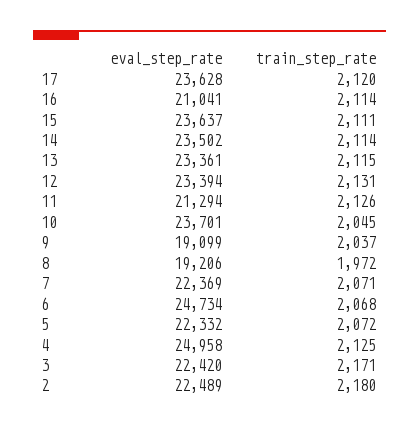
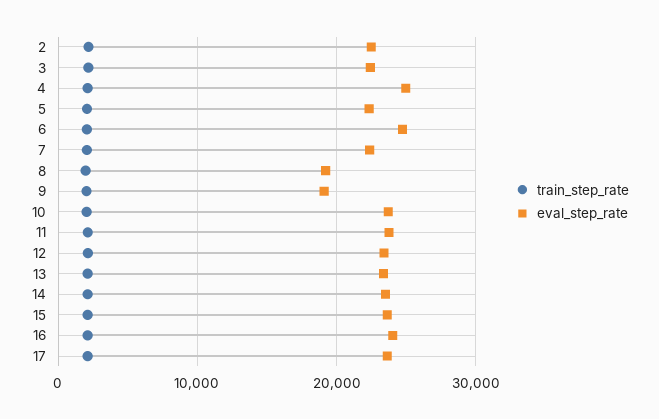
eval_step_rate, 16: 21041 -> 24000
eval_step_rate, 11: 21294 -> 24000

